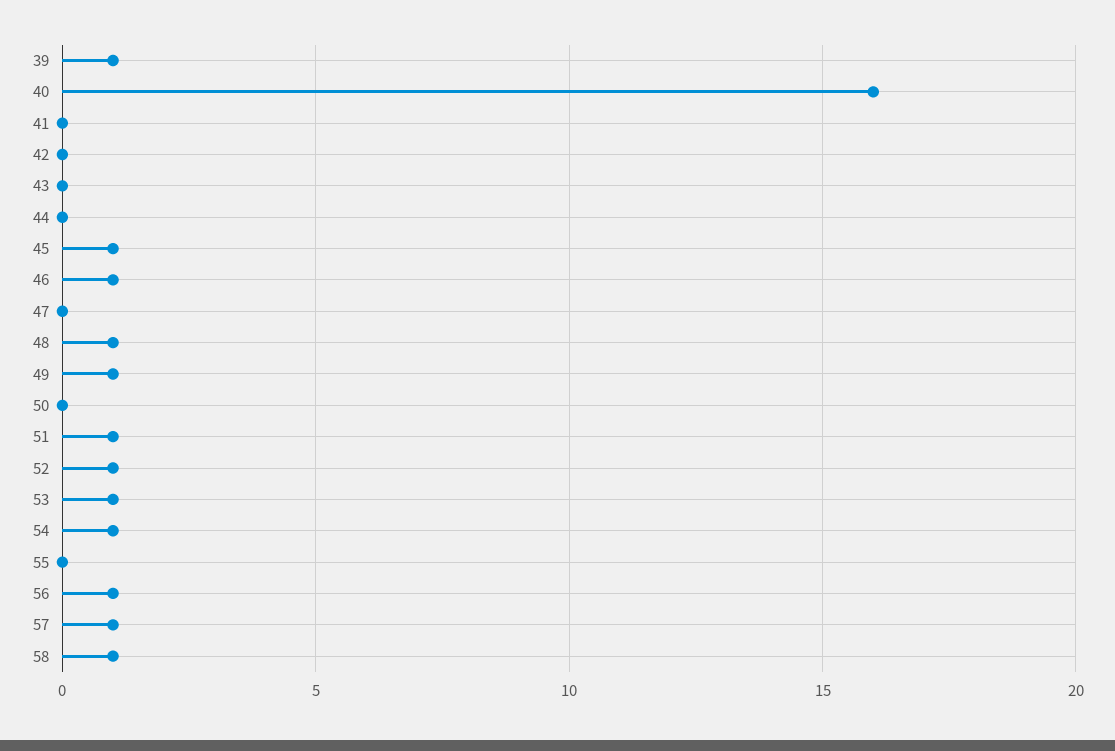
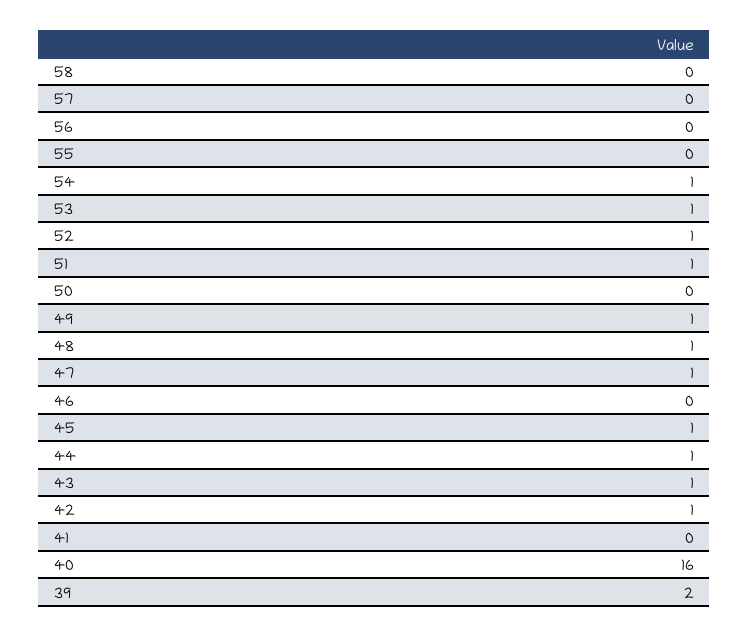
39: 1 -> 2
42: 0 -> 1
43: 0 -> 1
44: 0 -> 1
46: 1 -> 0
47: 0 -> 1
56: 1 -> 0
57: 1 -> 0
58: 1 -> 0

